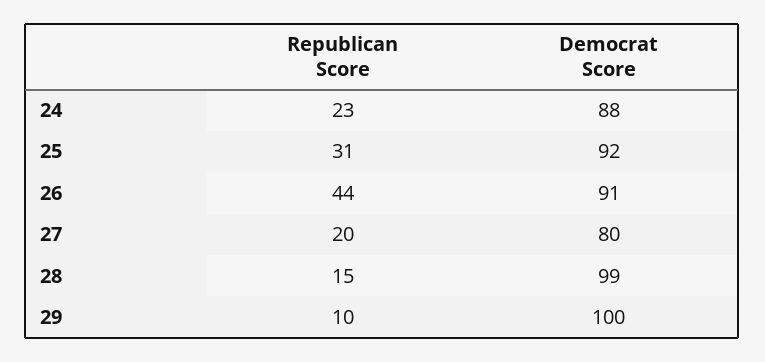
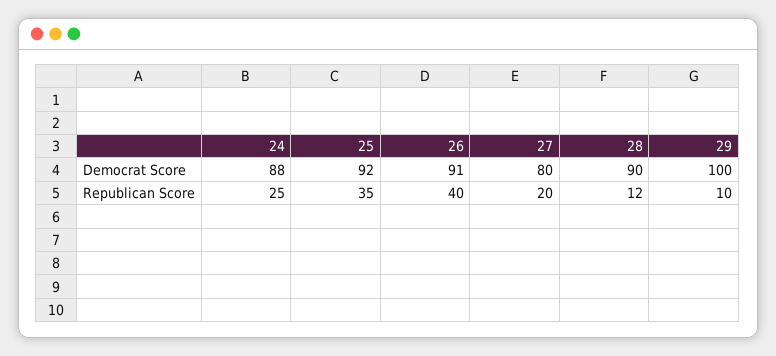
Republican Score, 24: 23 -> 25
Republican Score, 25: 31 -> 35
Republican Score, 26: 44 -> 40
Republican Score, 28: 15 -> 12
Democrat Score, 28: 99 -> 90

